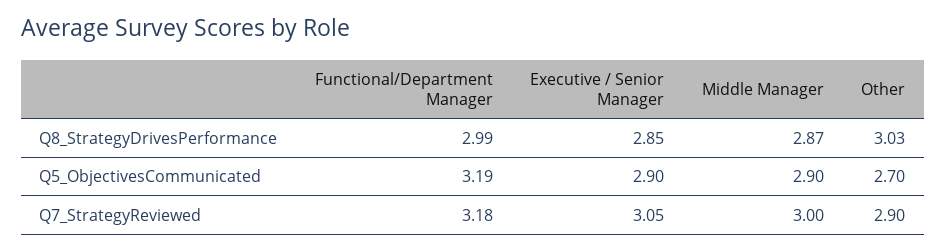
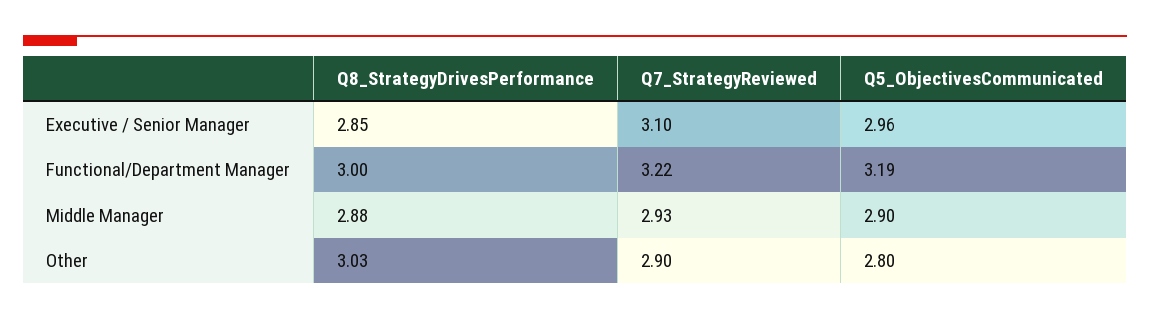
Functional/Department Manager, Q8_StrategyDrivesPerformance: 2.99 -> 3
Middle Manager, Q8_StrategyDrivesPerformance: 2.87 -> 2.88
Executive / Senior Manager, Q5_ObjectivesCommunicated: 2.9 -> 2.96
Other, Q5_ObjectivesCommunicated: 2.7 -> 2.8
Functional/Department Manager, Q7_StrategyReviewed: 3.18 -> 3.22
Executive / Senior Manager, Q7_StrategyReviewed: 3.05 -> 3.1
Middle Manager, Q7_StrategyReviewed: 3 -> 2.93

